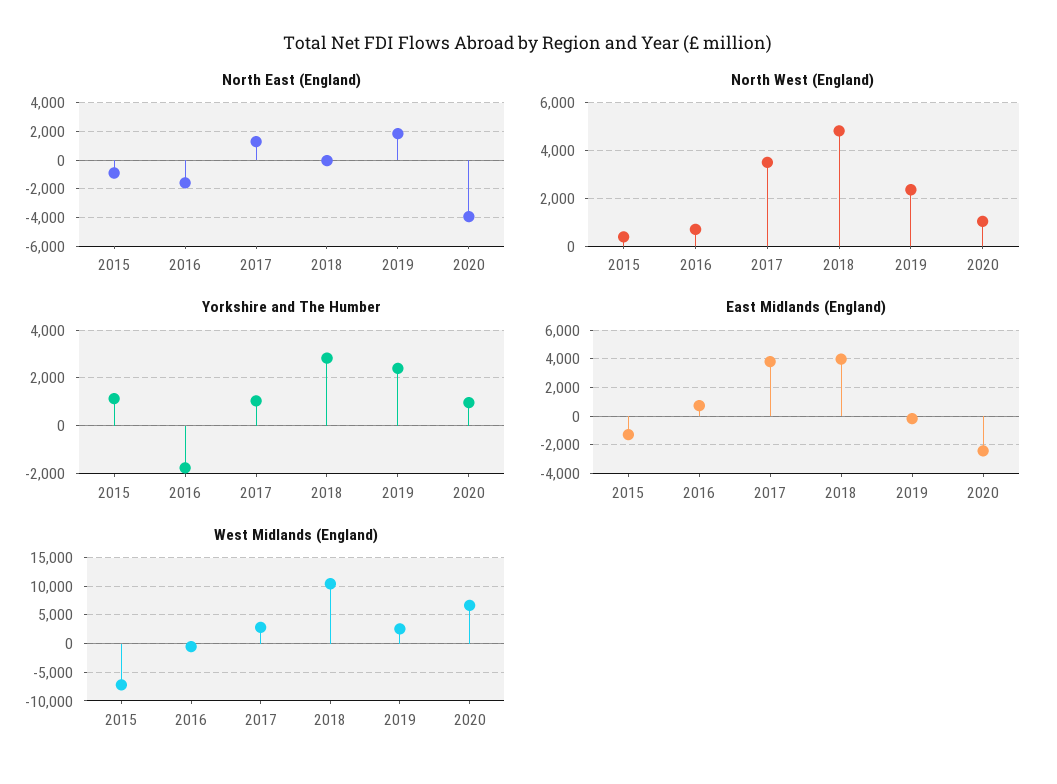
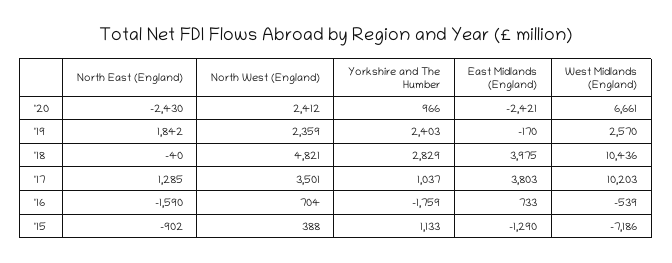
North East (England), 2020: -4000 -> -2430
North West (England), 2020: 1000 -> 2412
West Midlands (England), 2017: 2500 -> 10203

